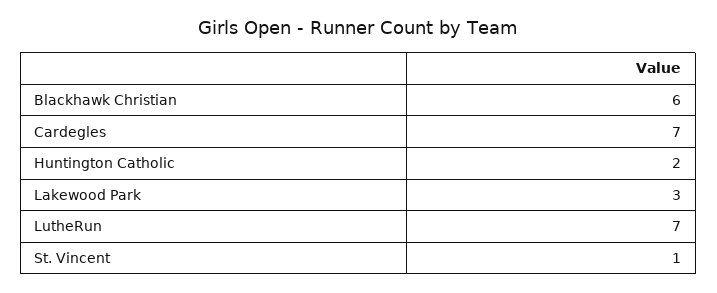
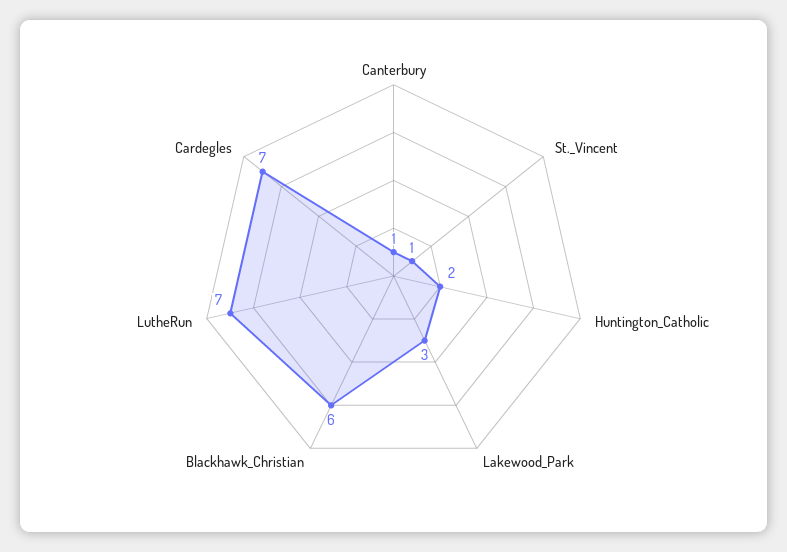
Canterbury: none -> 1

